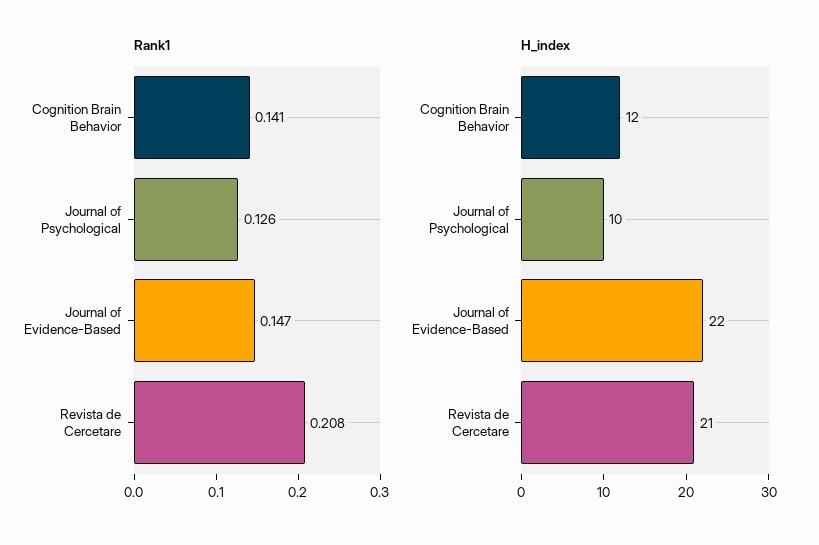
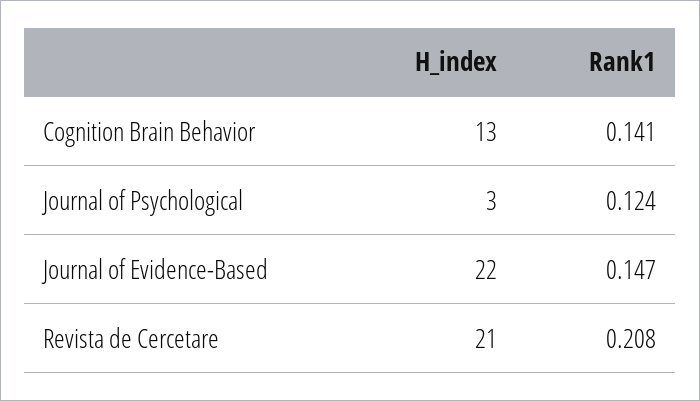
Rank1, Journal of Psychological: 0.126 -> 0.124
H_index, Cognition Brain Behavior: 12 -> 13
H_index, Journal of Psychological: 10 -> 3

